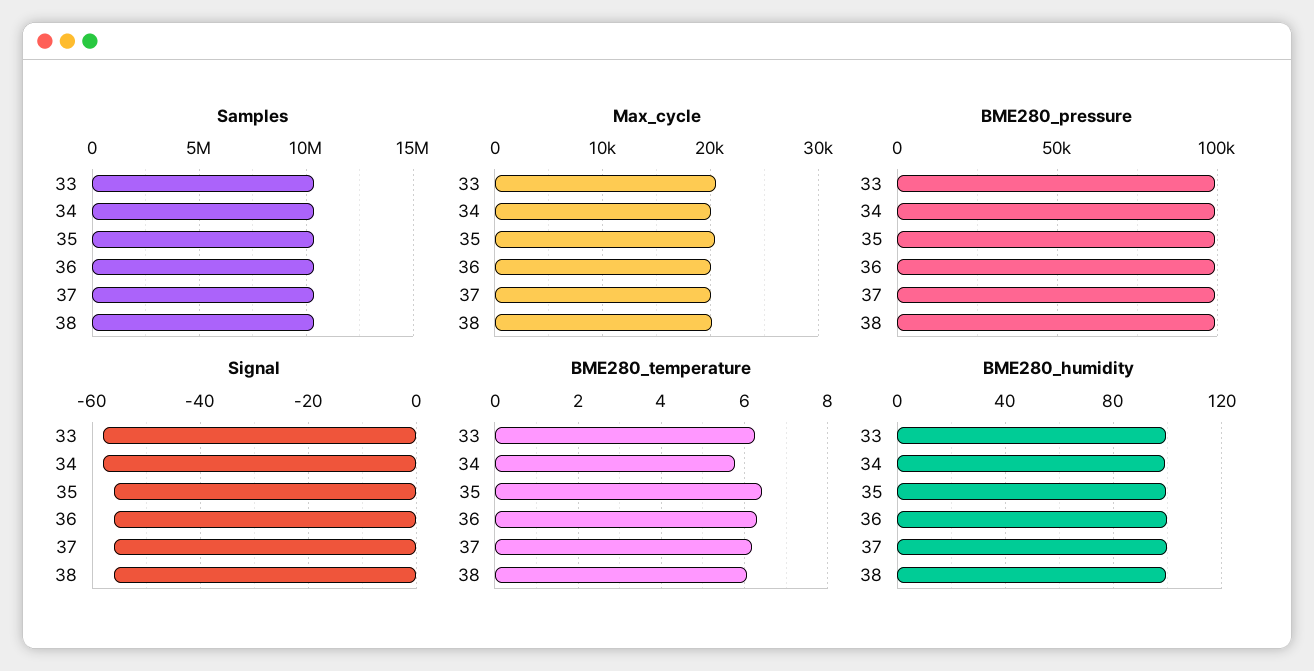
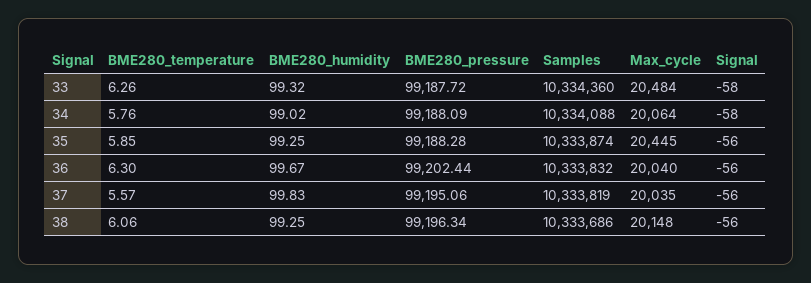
BME280_temperature, 35: 6.4 -> 5.85
BME280_temperature, 37: 6.2 -> 5.57

